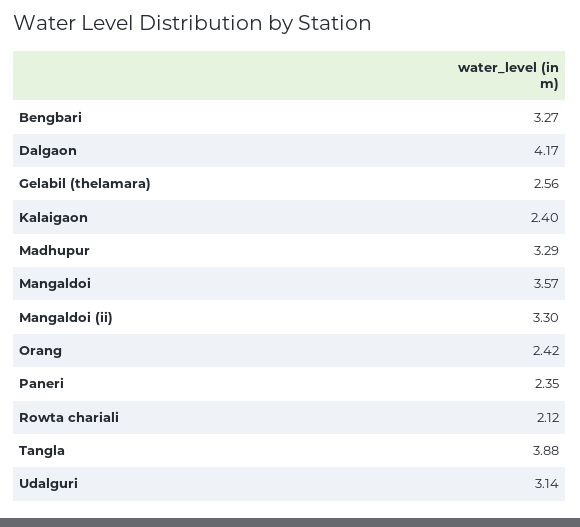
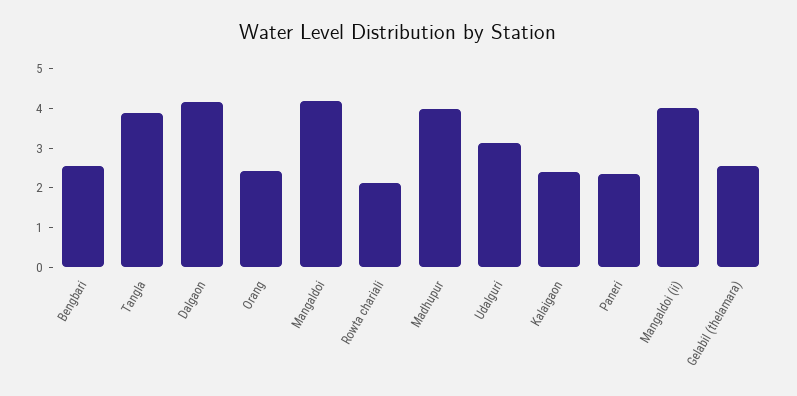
Bengbari: 3.27 -> 2.5
Madhupur: 3.29 -> 4
Mangaldoi: 3.57 -> 4.25
Mangaldoi (ii): 3.3 -> 4

